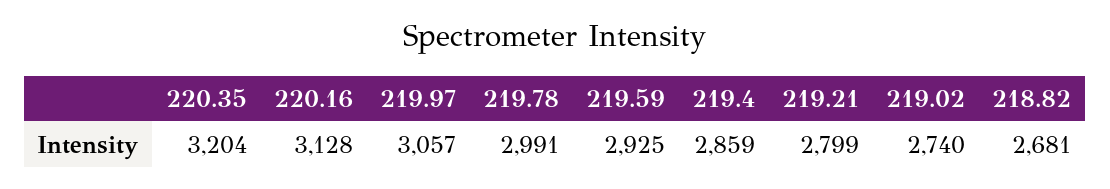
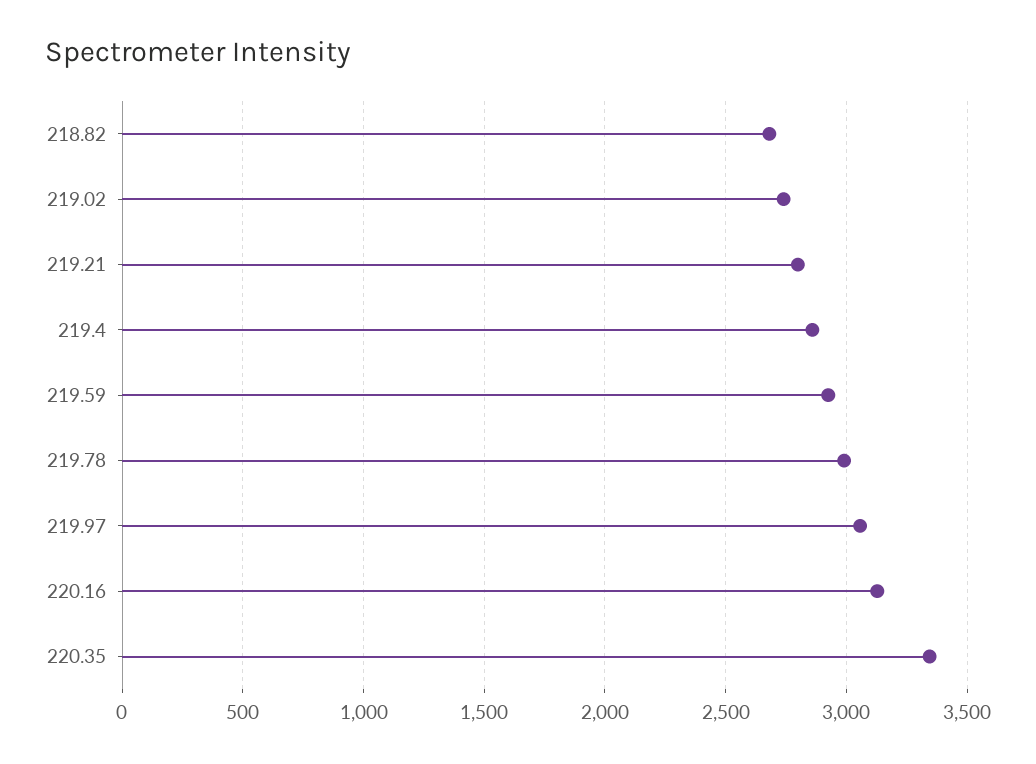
220.35: 3204 -> 3350

